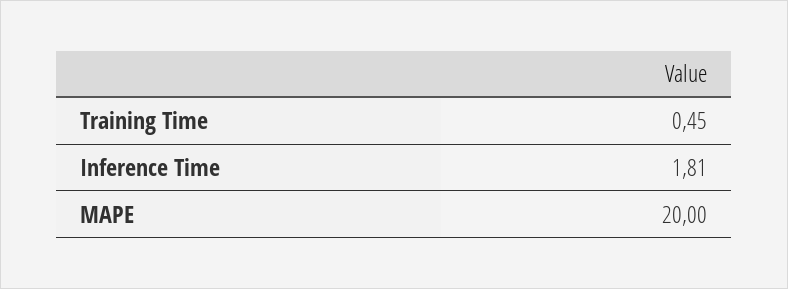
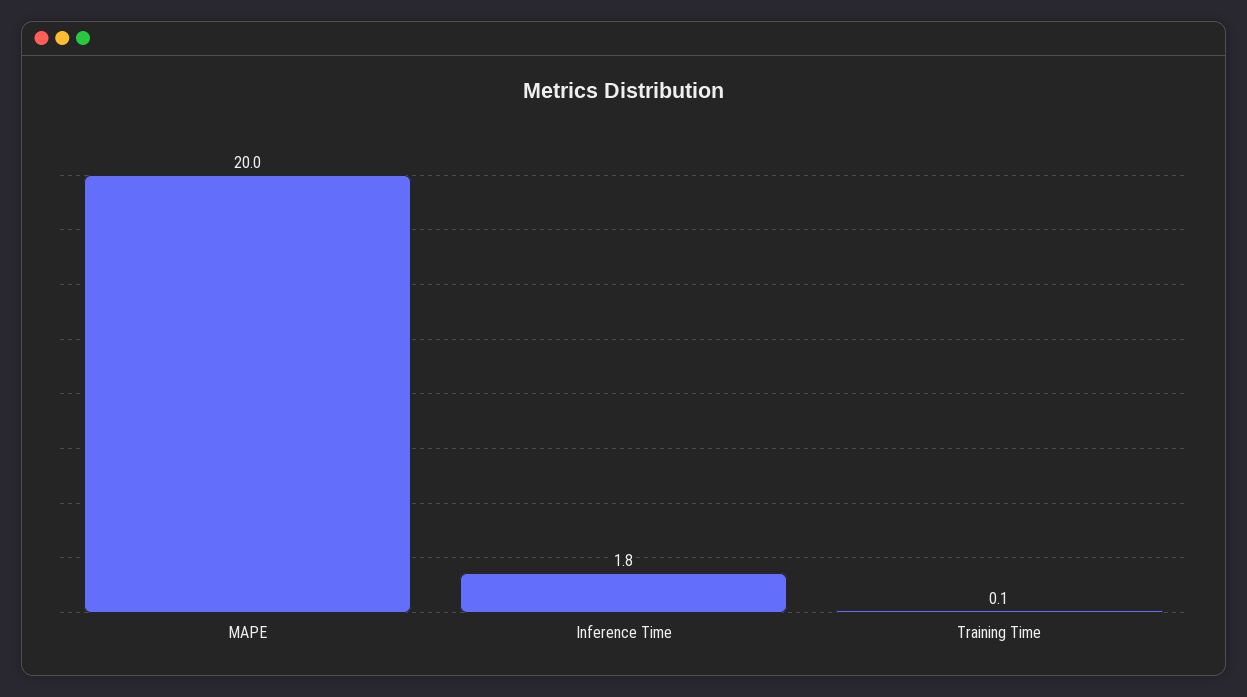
Training Time: 0.45 -> 0.1

